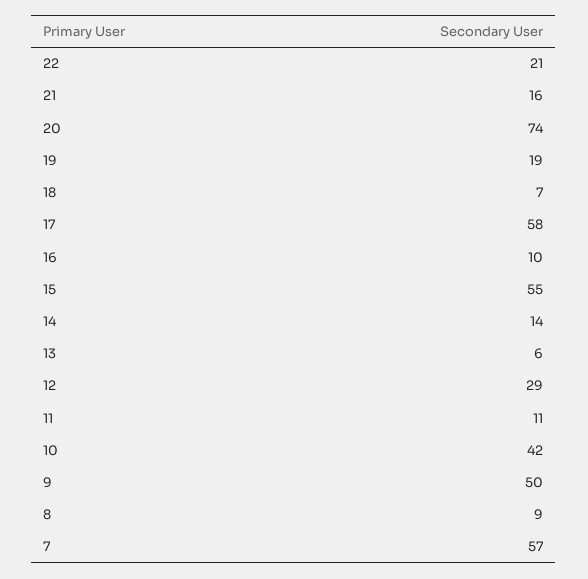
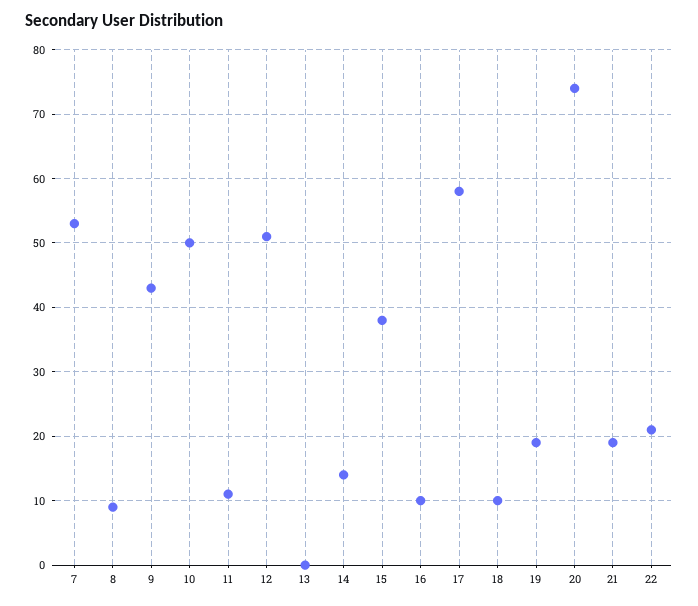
21: 16 -> 19
18: 7 -> 10
15: 55 -> 38
13: 6 -> 0
12: 29 -> 51
10: 42 -> 50
9: 50 -> 43
7: 57 -> 53

